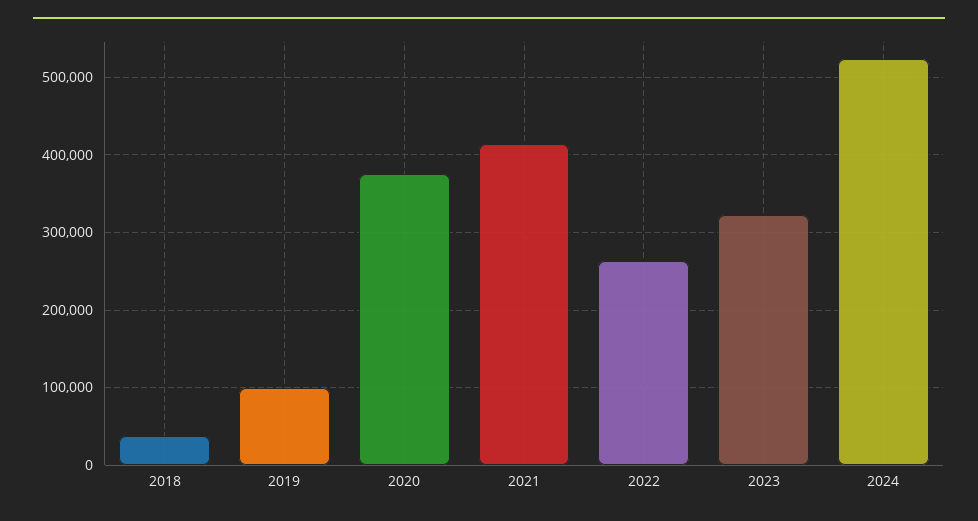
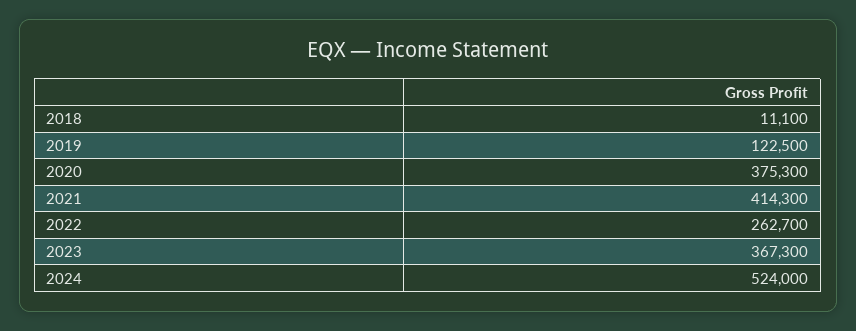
2018: 40000 -> 11100
2019: 100000 -> 122500
2023: 320000 -> 367300

